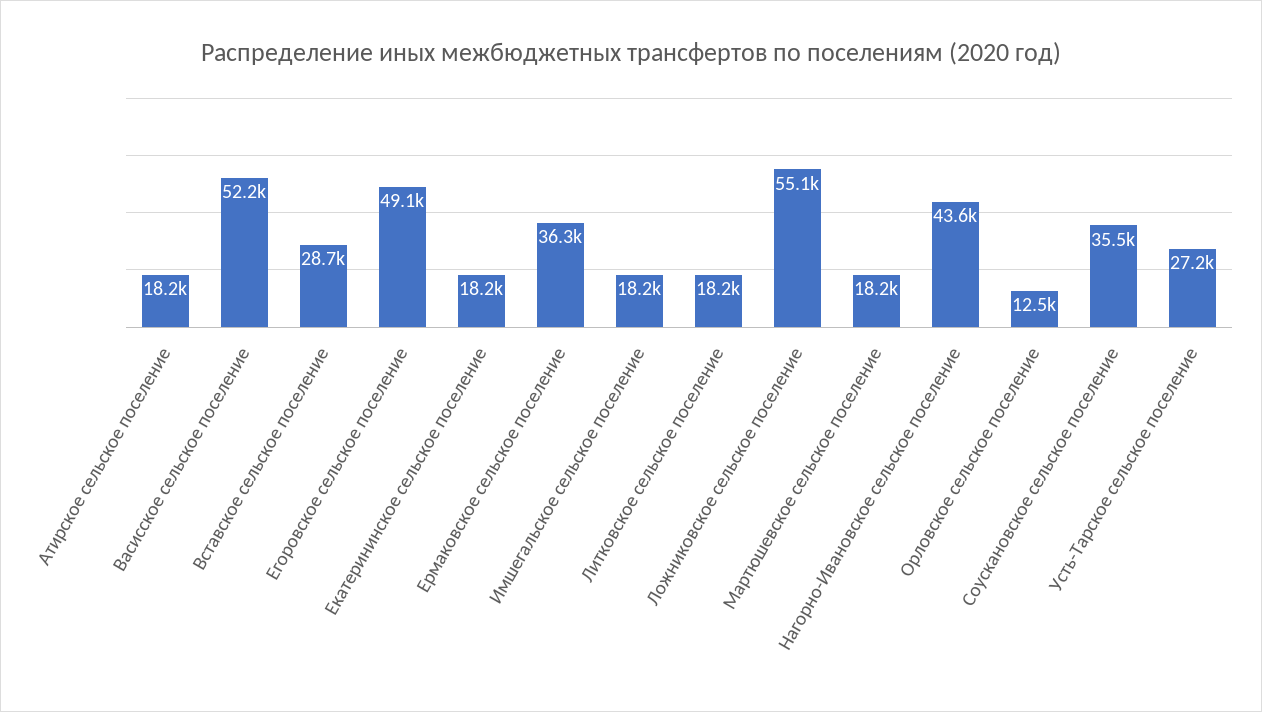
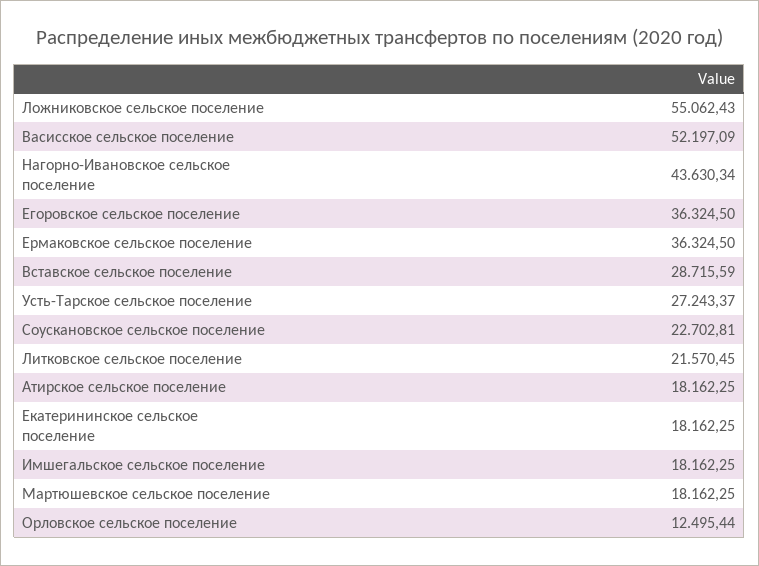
Егоровское сельское поселение: 49100 -> 36324.5
Литковское сельское поселение: 18200 -> 21570.45
Соускановское сельское поселение: 35500 -> 22702.81

